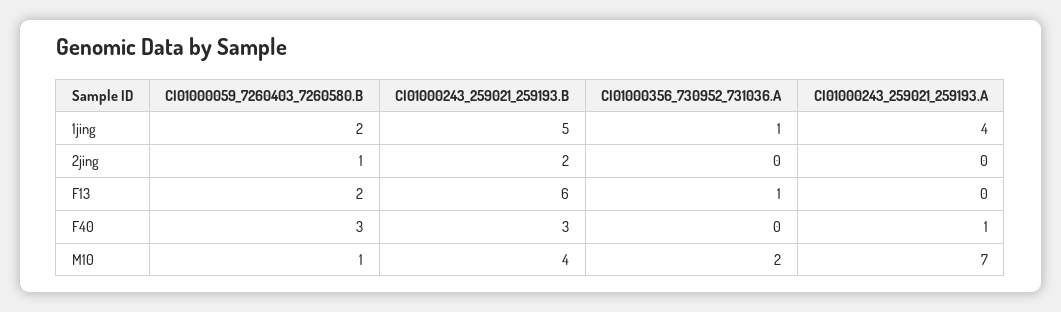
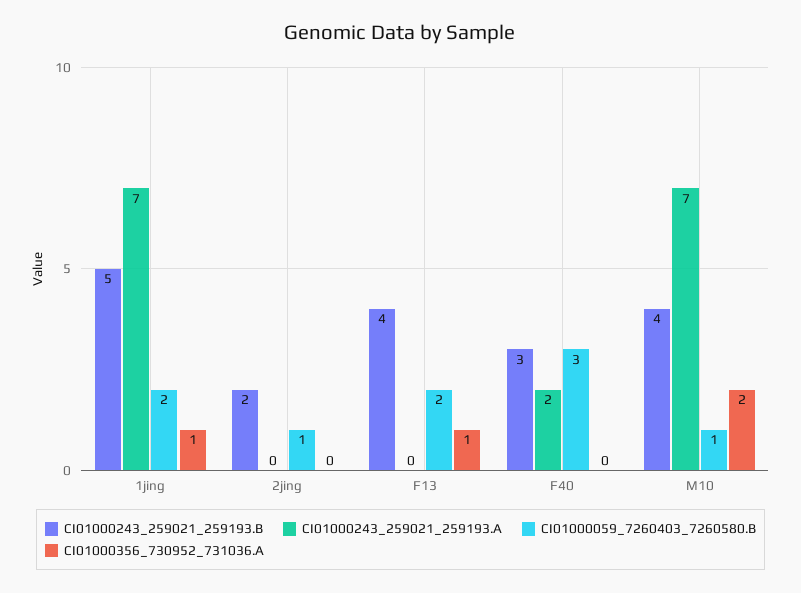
CI01000243_259021_259193.A, 1jing: 4 -> 7
CI01000243_259021_259193.B, F13: 6 -> 4
CI01000243_259021_259193.A, F40: 1 -> 2

